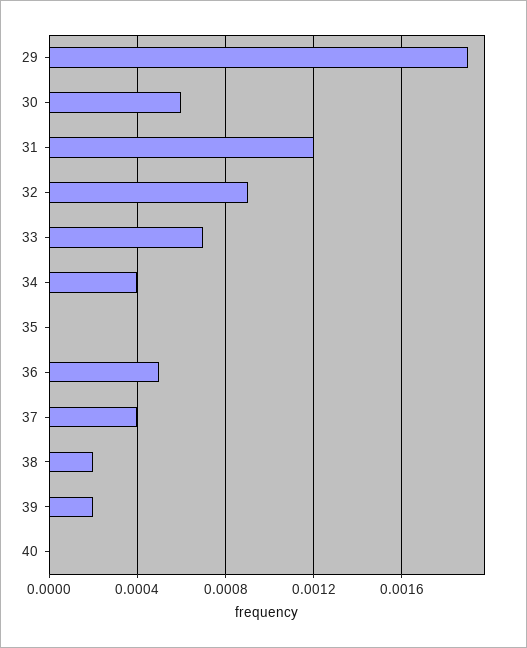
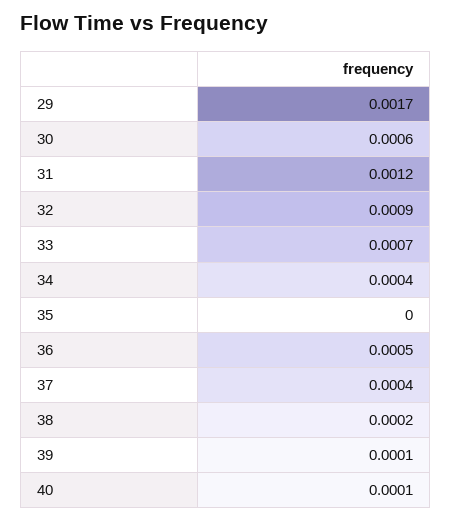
29: 0.0019 -> 0.0017
39: 0.0002 -> 0.0001
40: 0 -> 0.0001

